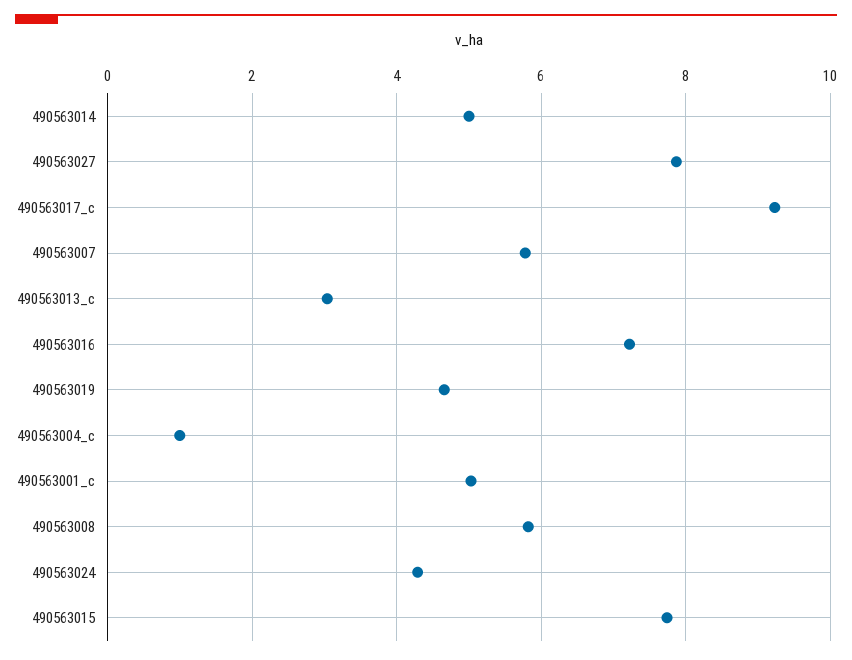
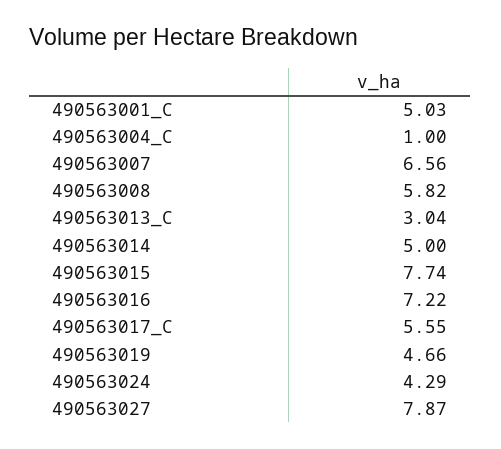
490563017_c: 9.2 -> 5.55
490563007: 5.8 -> 6.56

